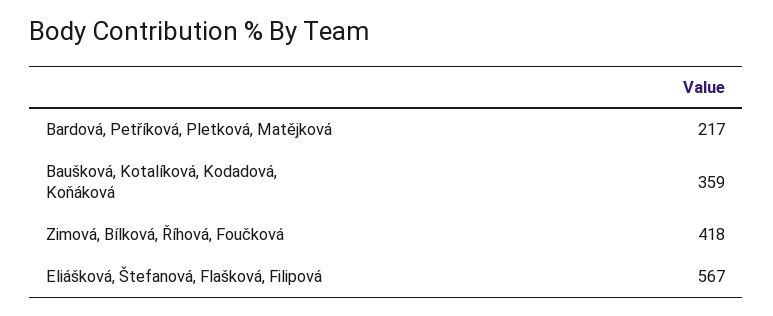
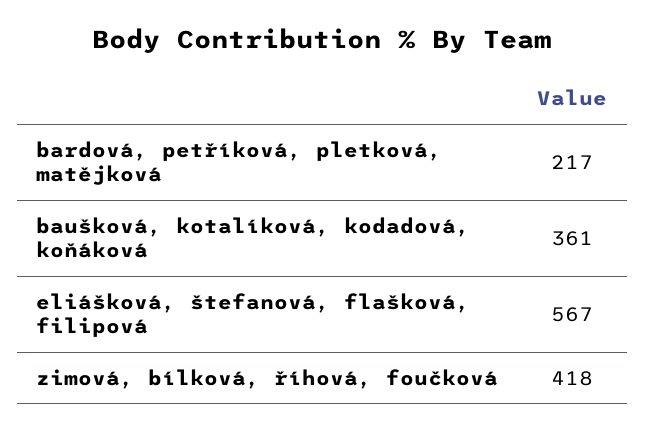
Baušková, Kotalíková, Kodadová, Koňáková: 359 -> 361

